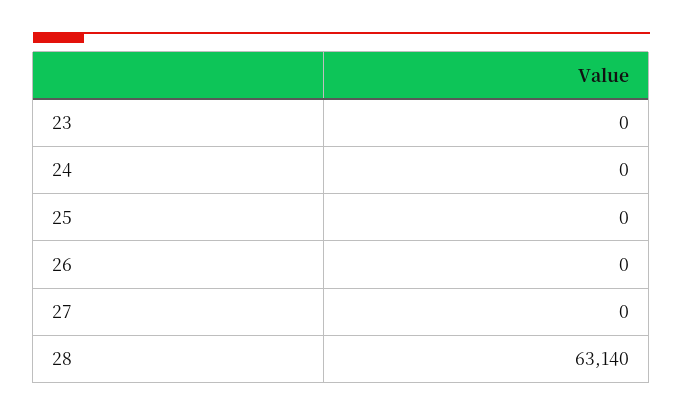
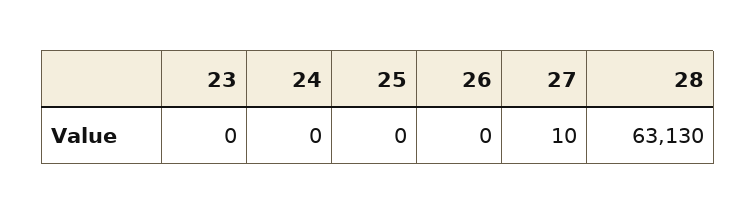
27: 0 -> 10
28: 63140 -> 63130

